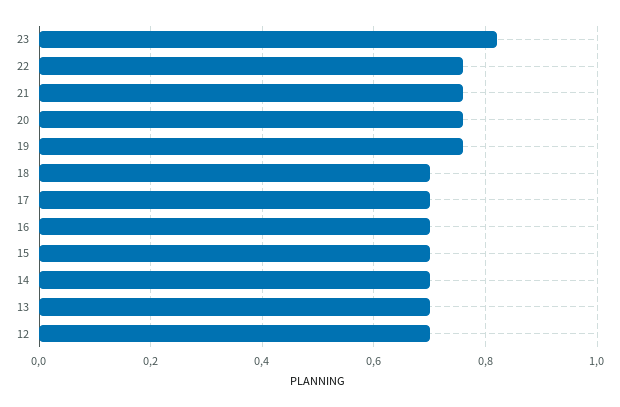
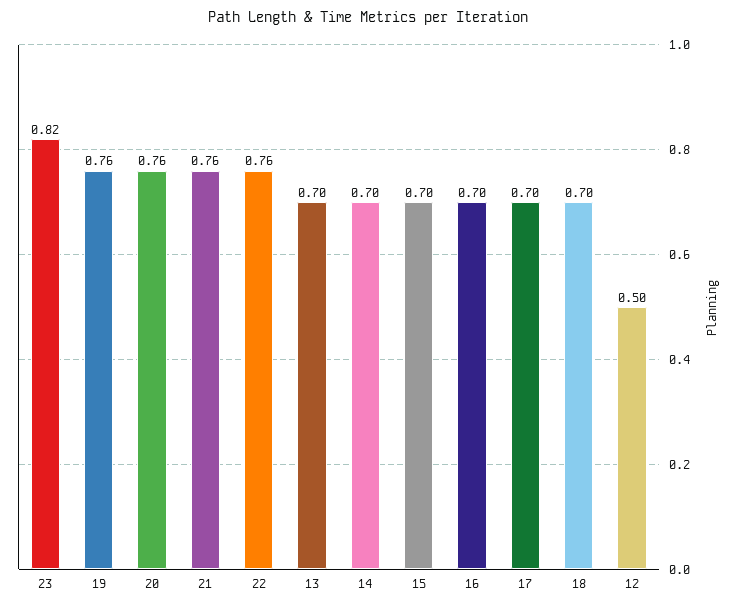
12: 0.7 -> 0.5

